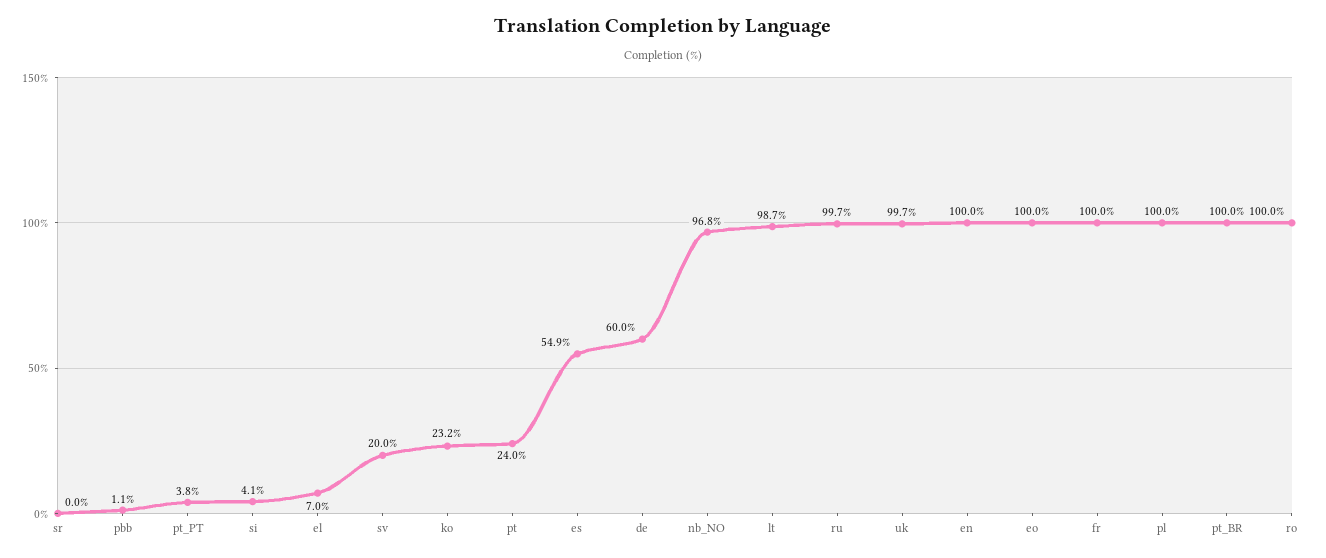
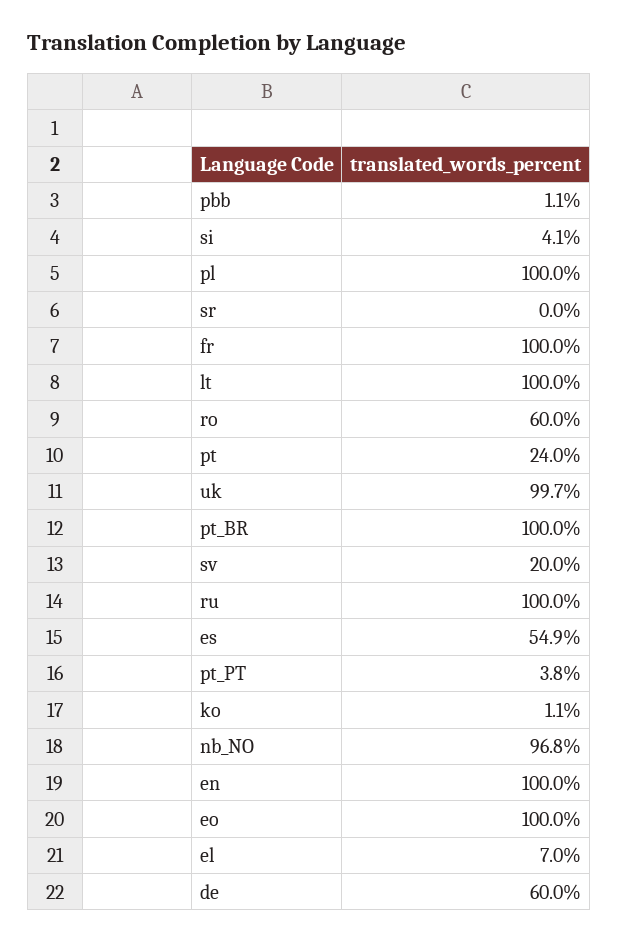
ko: 23.2 -> 1.1
lt: 98.7 -> 100
ru: 99.7 -> 100
ro: 100 -> 60

